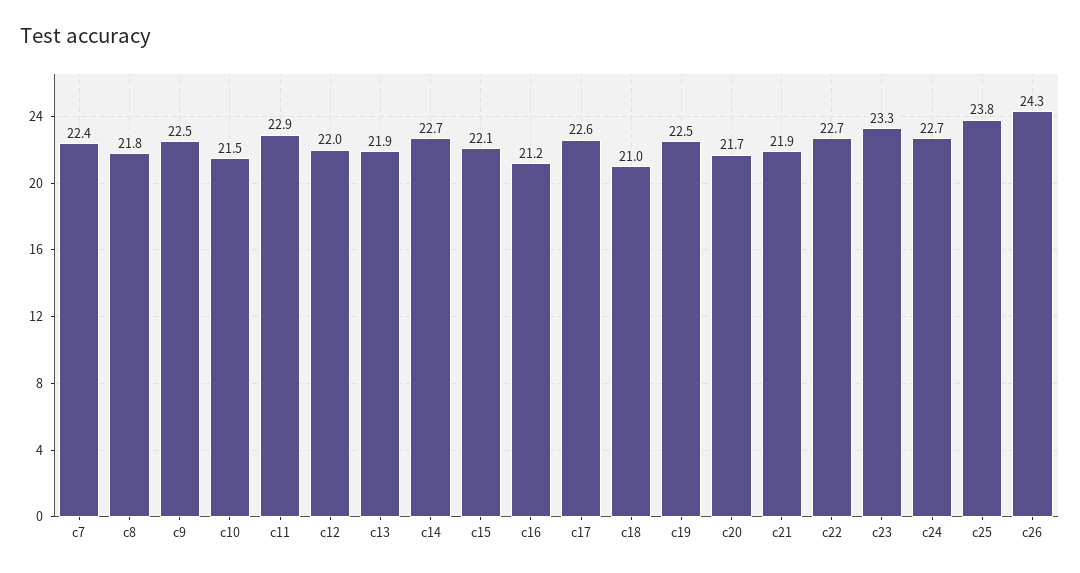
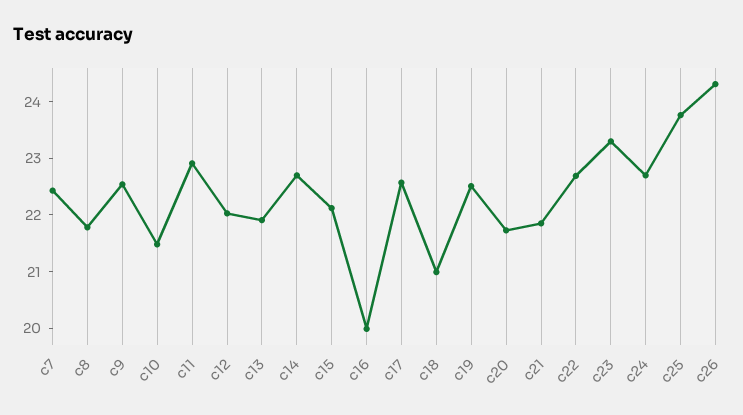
c16: 21.2 -> 20

